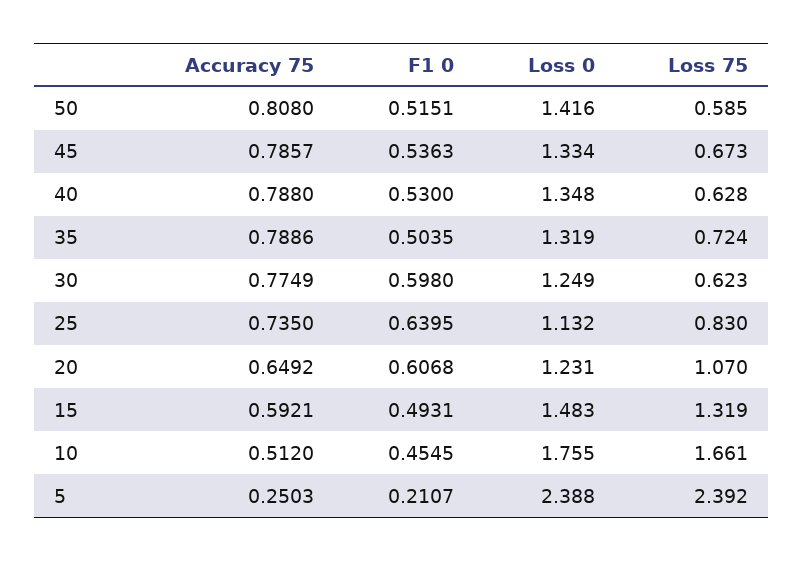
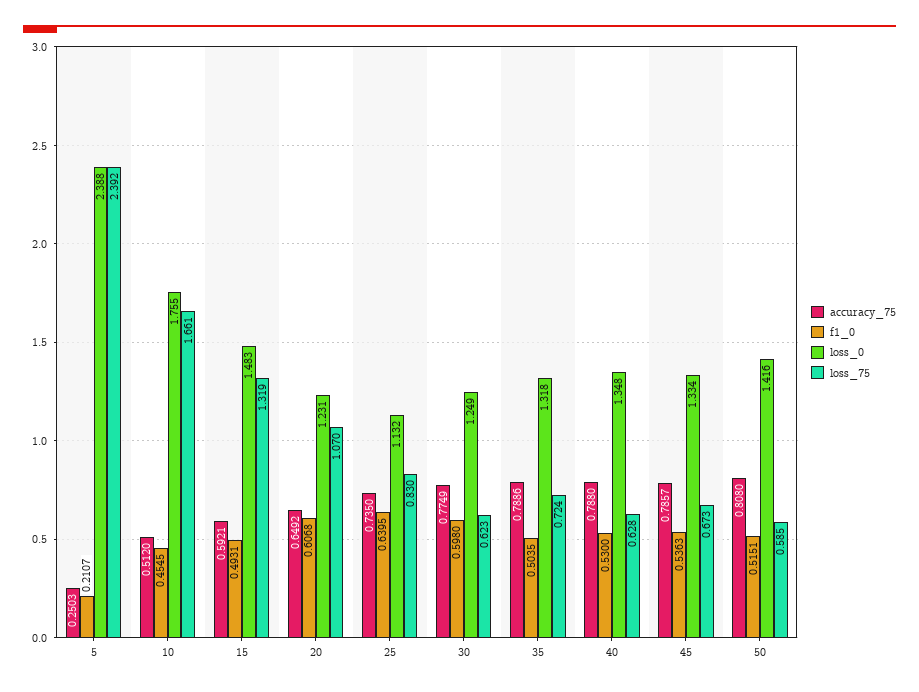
Loss 0, 35: 1.319 -> 1.318

